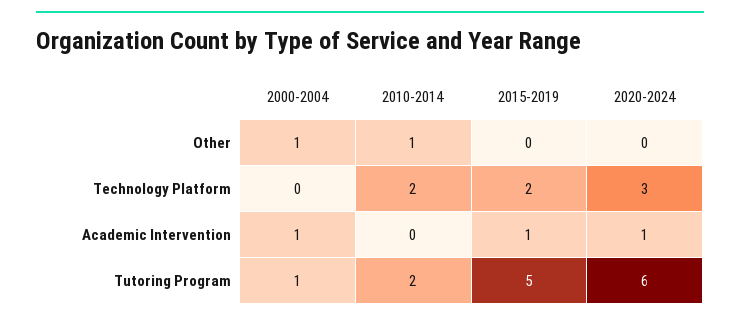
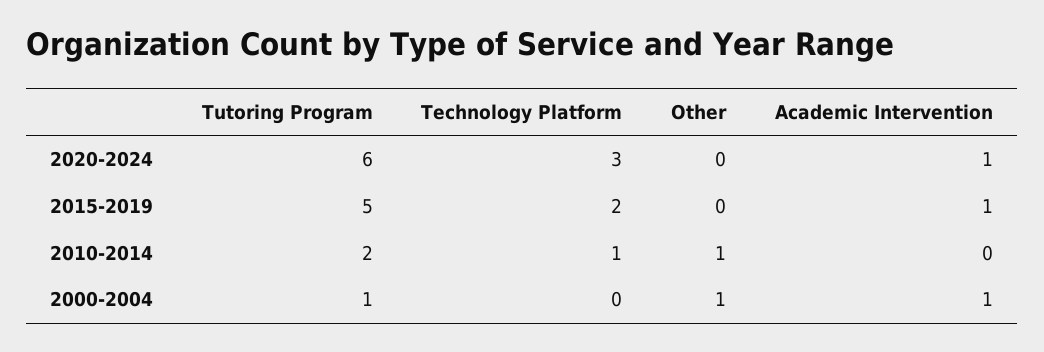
2010-2014, Technology Platform: 2 -> 1

